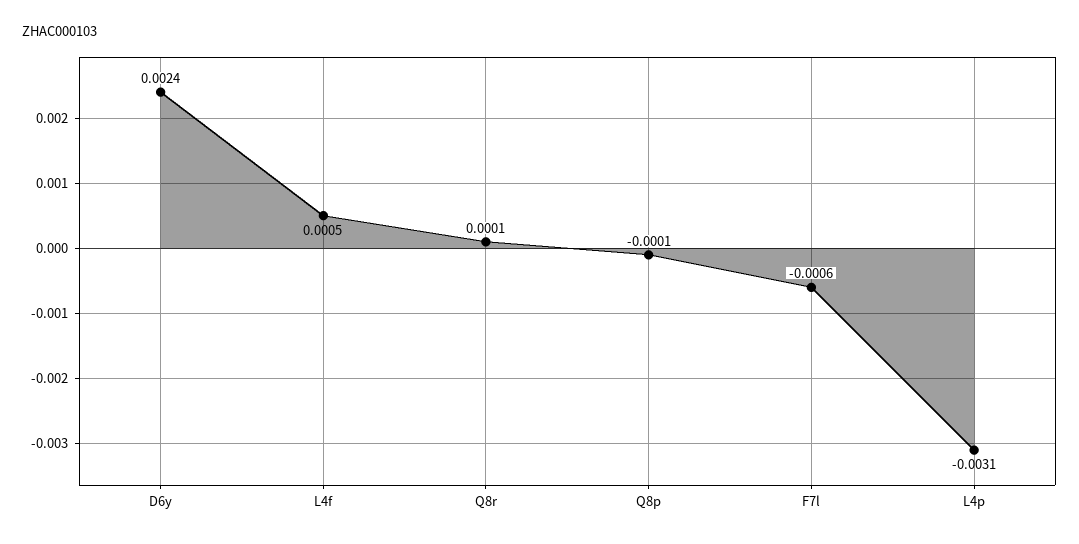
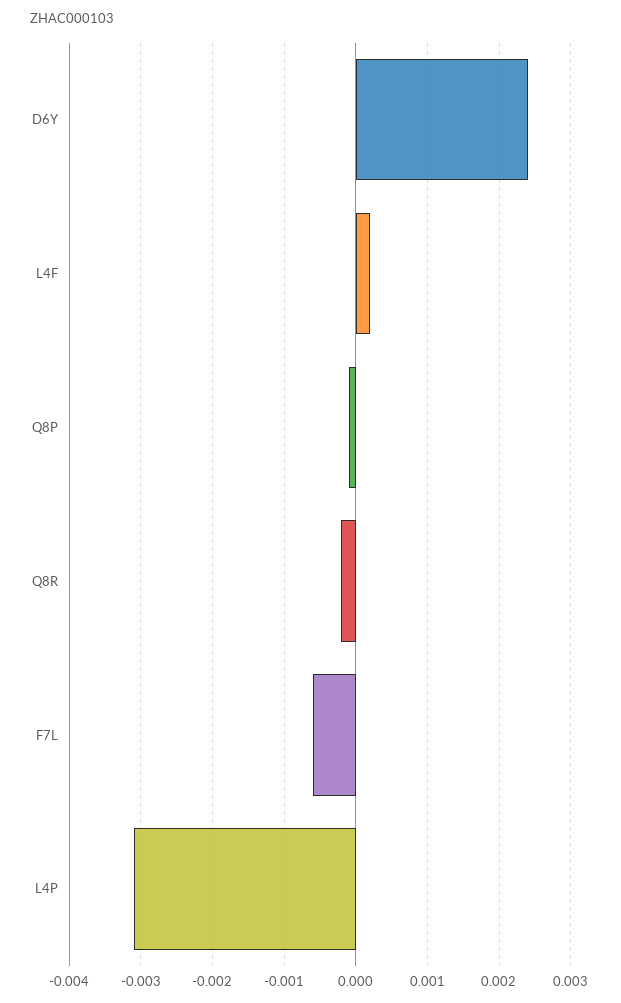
L4f: 0.0005 -> 0.0002
Q8r: 0.0001 -> -0.0002

